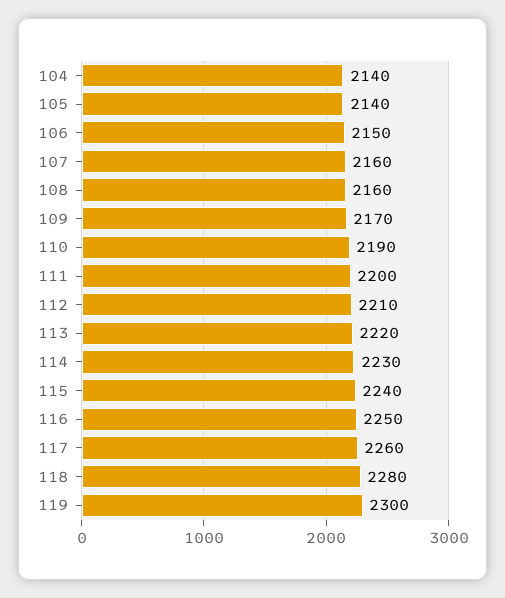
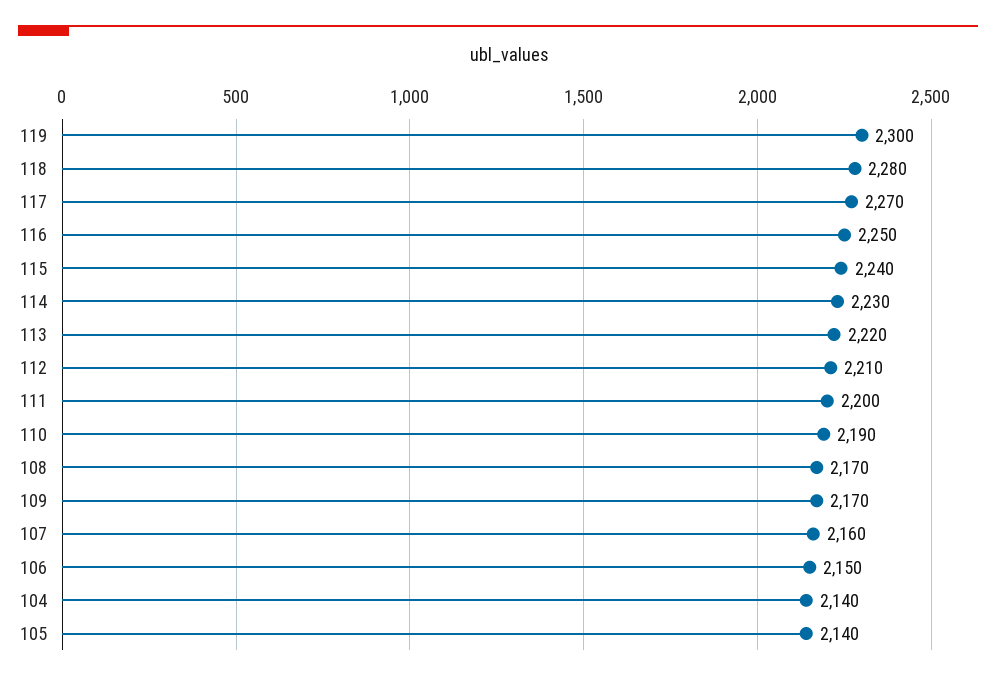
108: 2160 -> 2170
117: 2260 -> 2270

